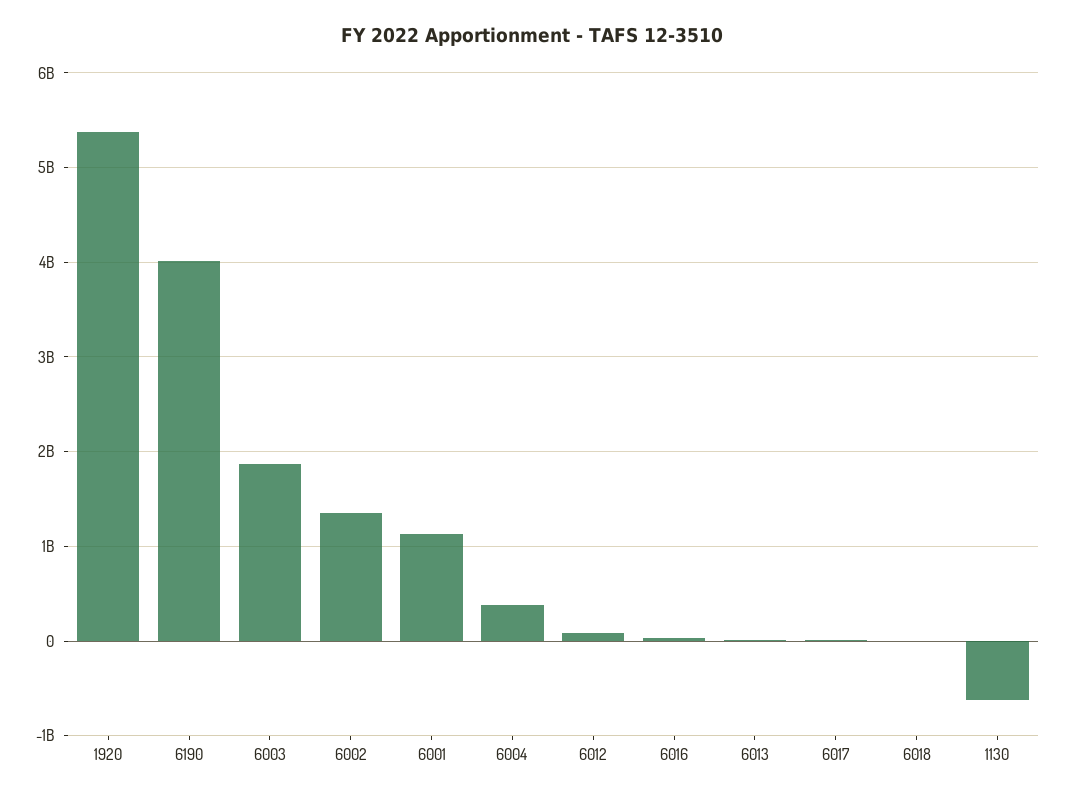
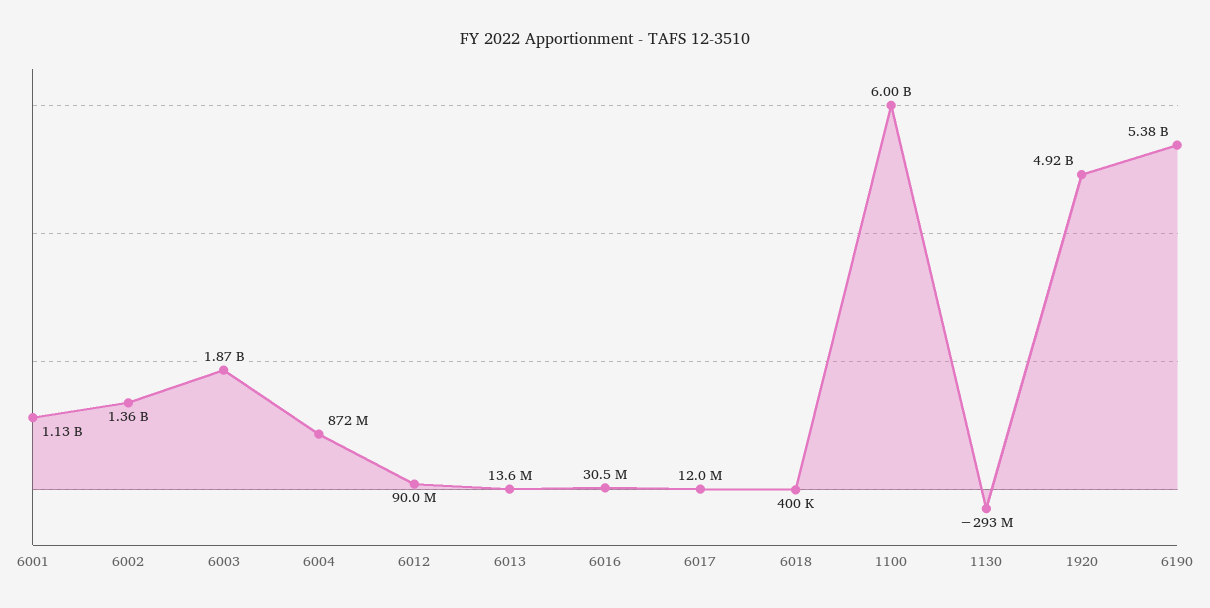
1920: 5400000000 -> 4920000000
6190: 4000000000 -> 5380000000
6004: 400000000 -> 872000000
1130: -600000000 -> -293000000
1100: none -> 6000000000

